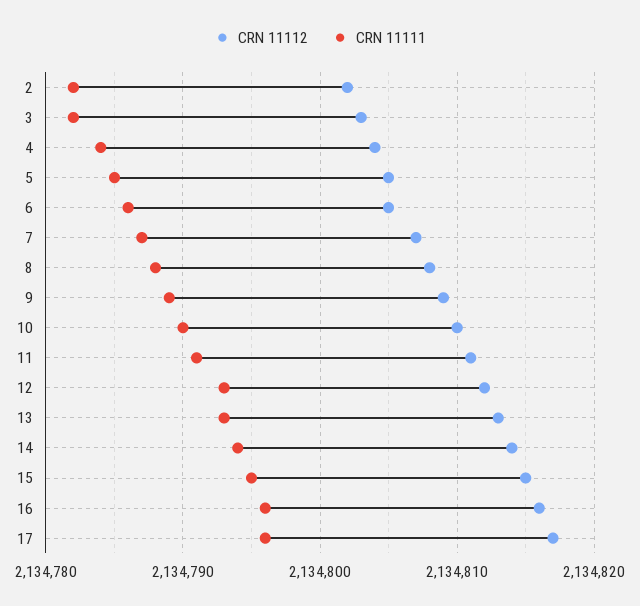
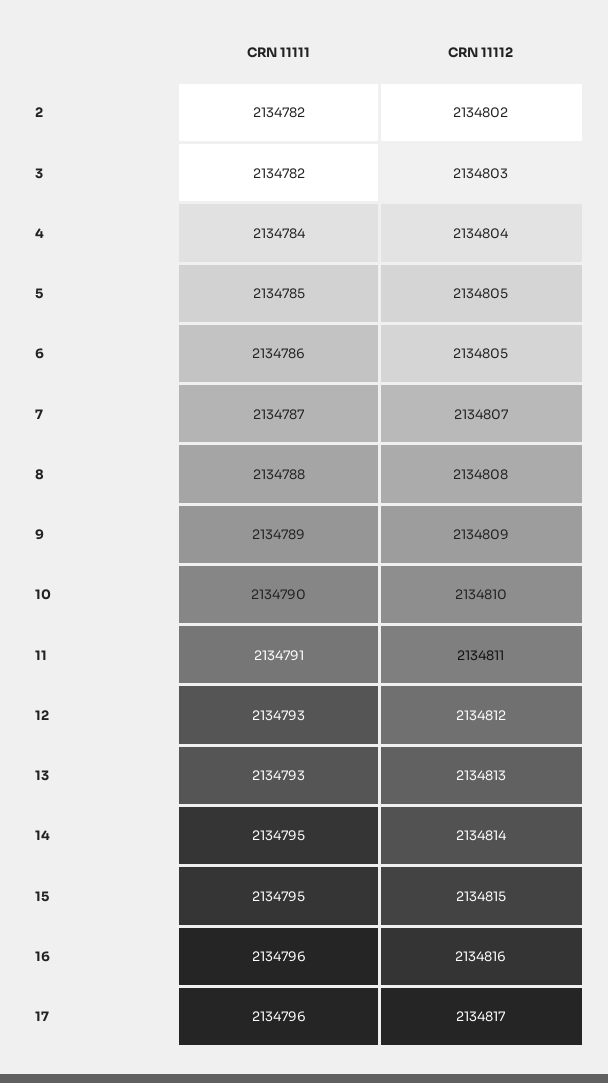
CRN 11111, 14: 2134794 -> 2134795

